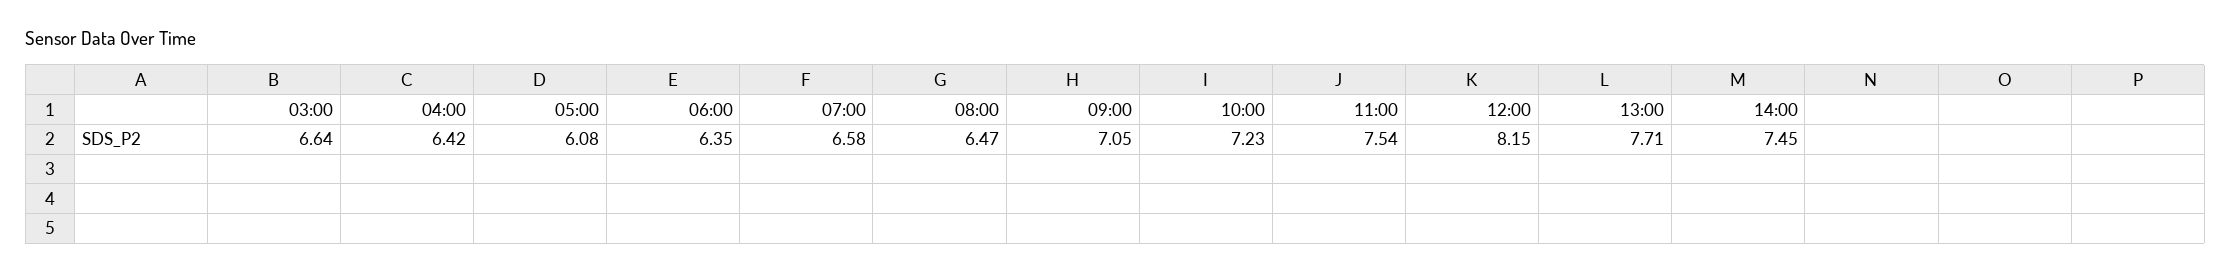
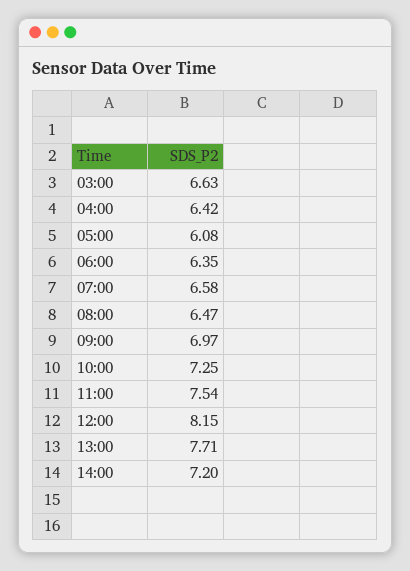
03:00: 6.64 -> 6.63
09:00: 7.05 -> 6.97
10:00: 7.23 -> 7.25
14:00: 7.45 -> 7.2

